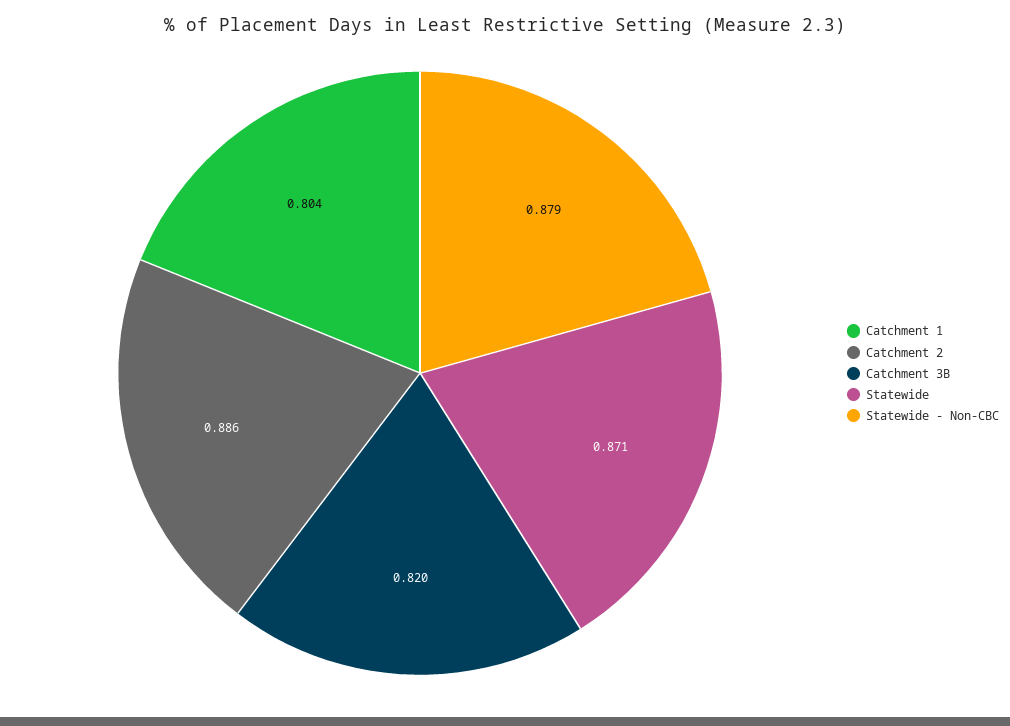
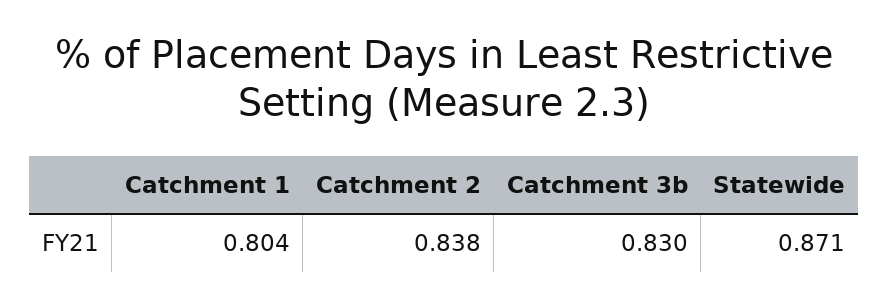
Catchment 2: 0.886 -> 0.838
Catchment 3B: 0.82 -> 0.83
Statewide - Non-CBC: 0.879 -> none

